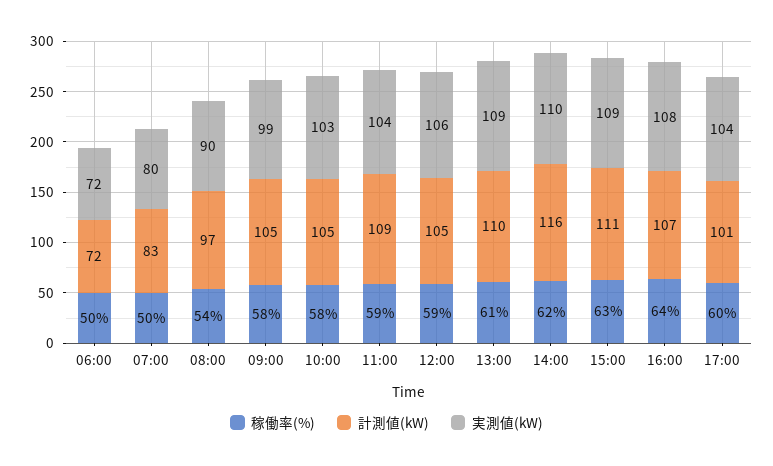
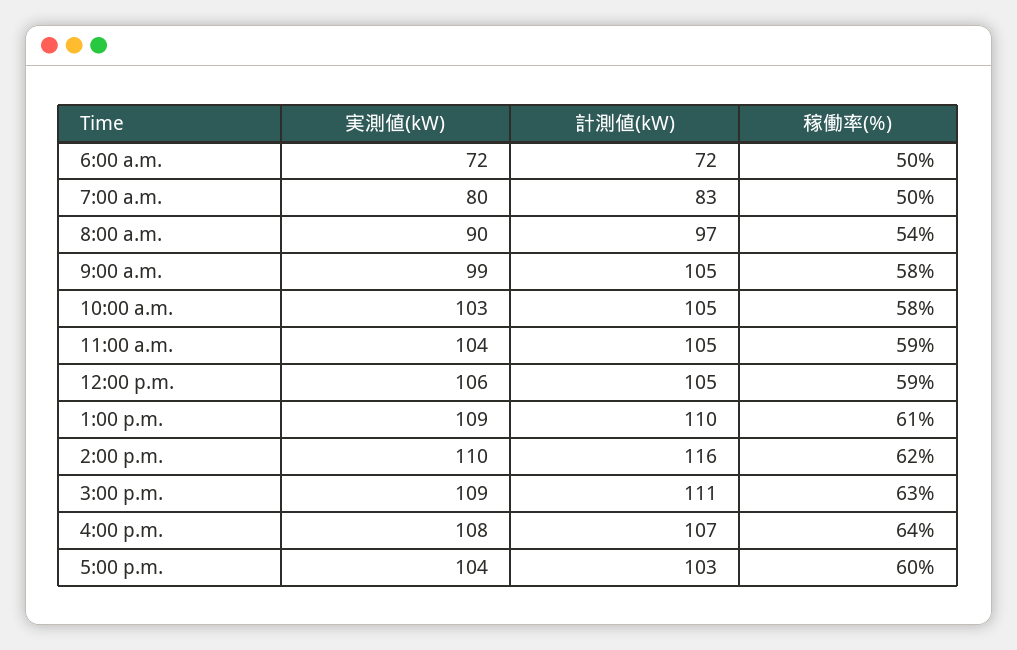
計測値(kW), 11:00: 109 -> 105
計測値(kW), 17:00: 101 -> 103

